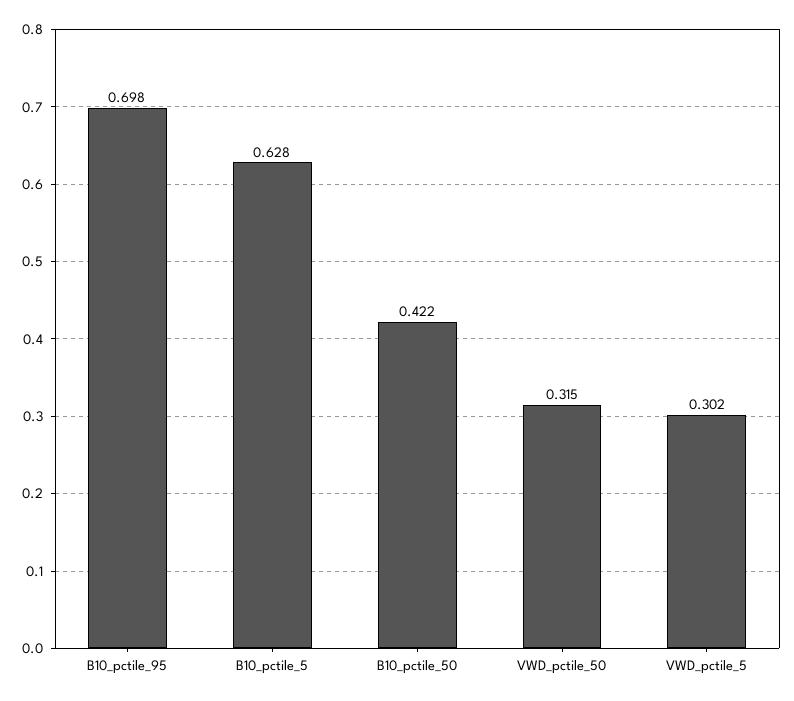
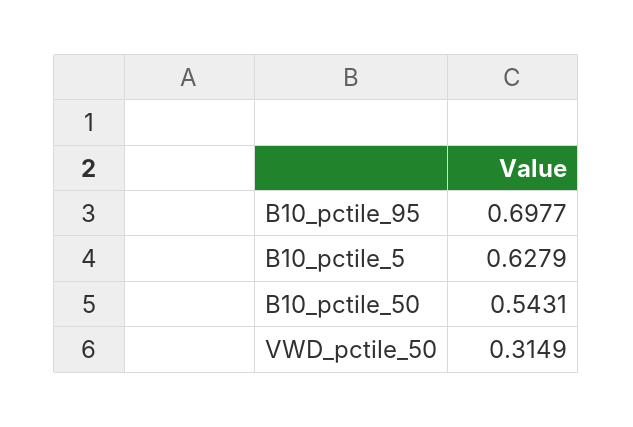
B10_pctile_50: 0.422 -> 0.5431
VWD_pctile_5: 0.302 -> none

